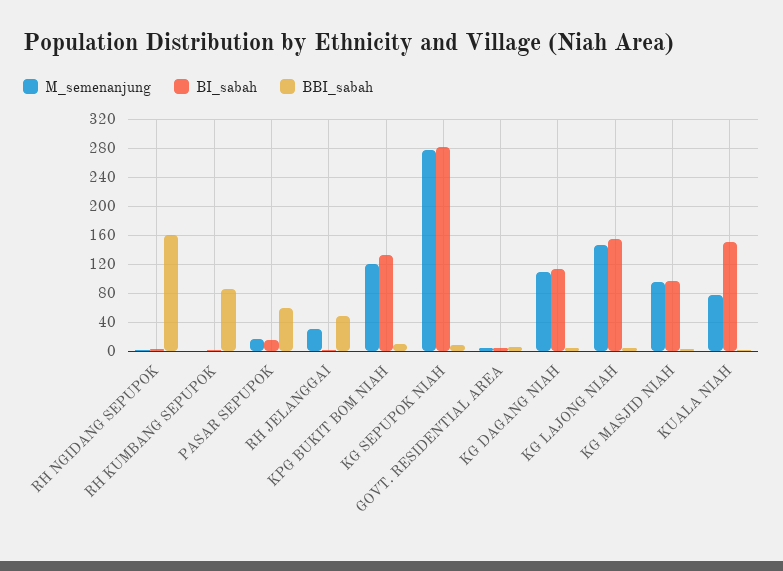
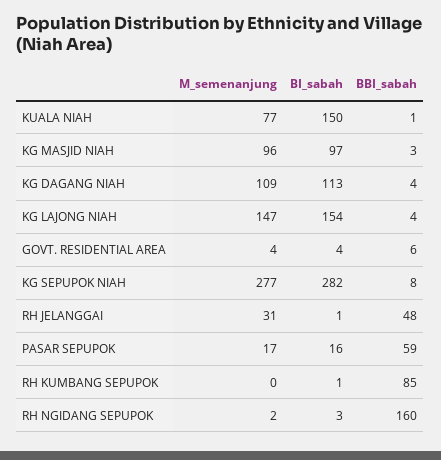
M_semenanjung, KPG BUKIT BOM NIAH: 120 -> none
BI_sabah, KPG BUKIT BOM NIAH: 130 -> none
BBI_sabah, KPG BUKIT BOM NIAH: 10 -> none

